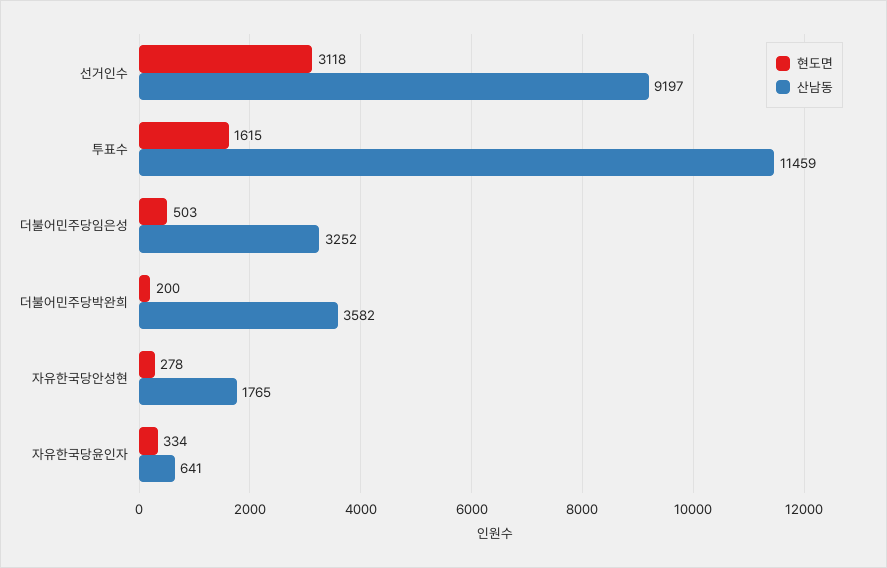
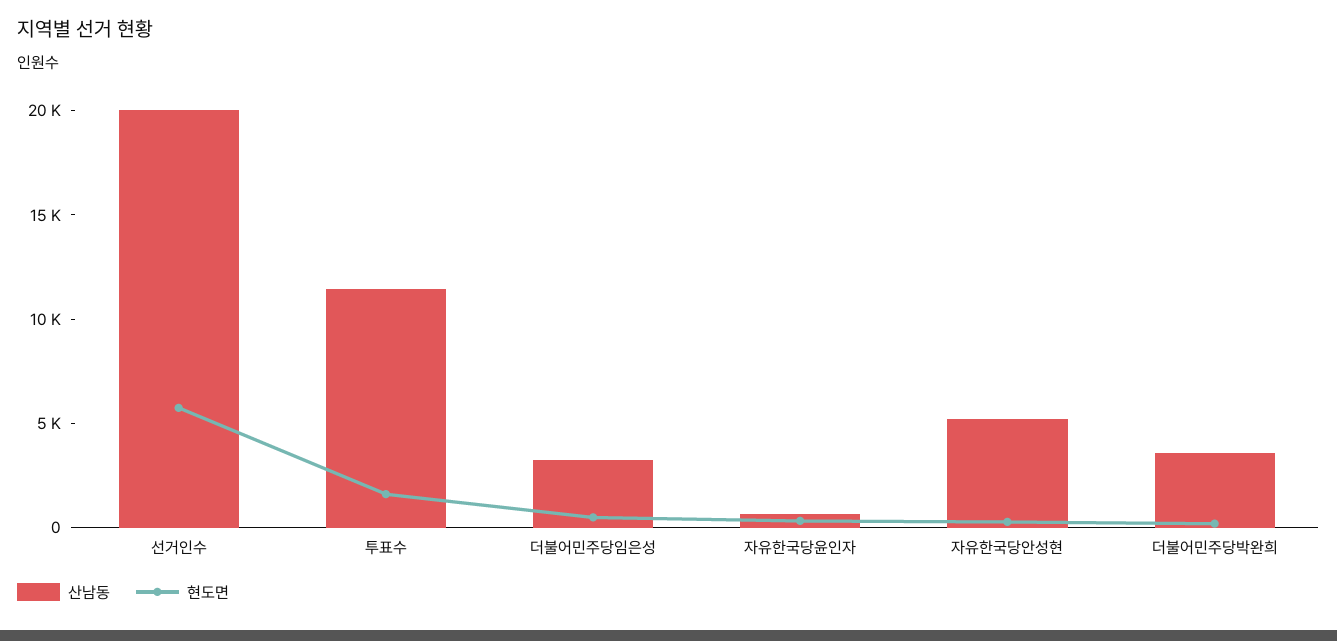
현도면, 선거인수: 3118 -> 6000
산남동, 선거인수: 9197 -> 20000
산남동, 자유한국당안성현: 1765 -> 5000

